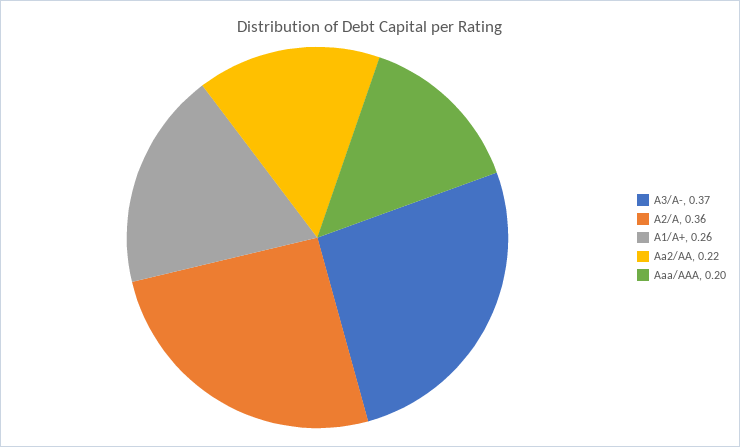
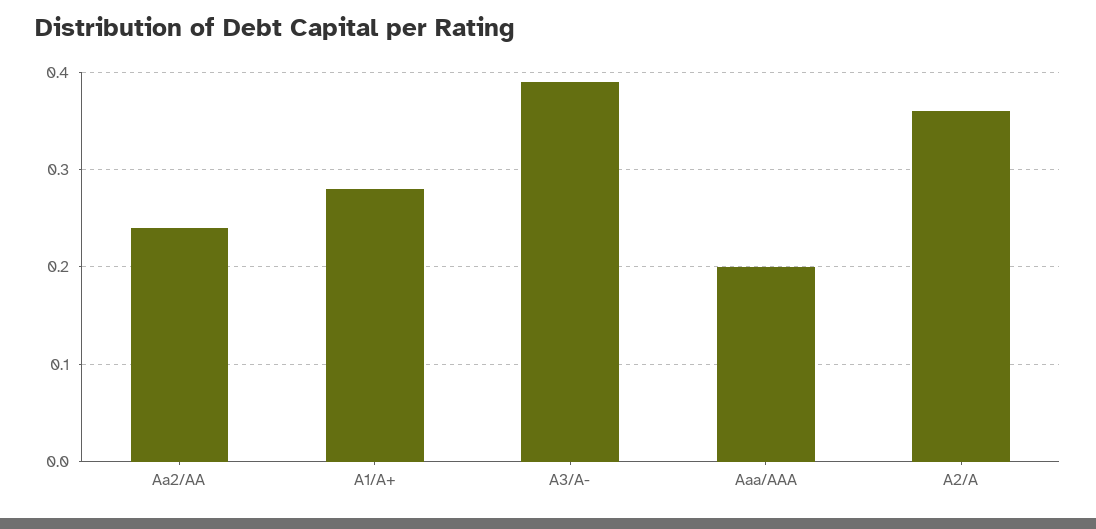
A3/A-: 0.37 -> 0.39
A1/A+: 0.26 -> 0.28
Aa2/AA: 0.22 -> 0.24

